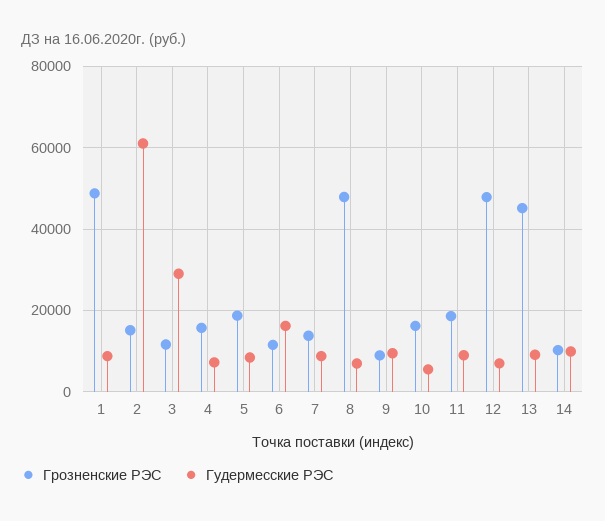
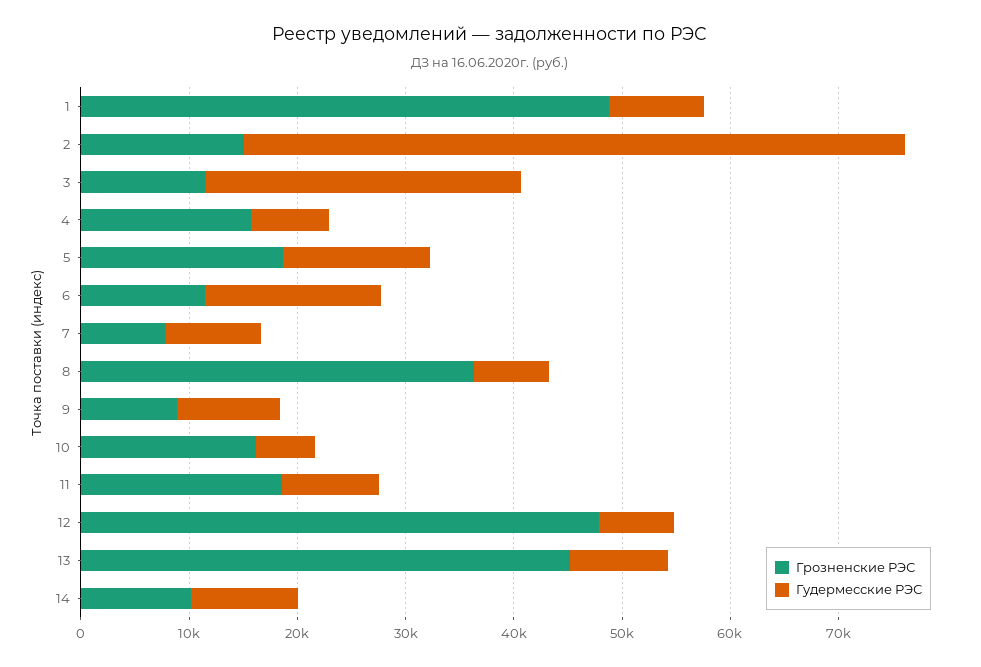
Гудермесские РЭС, 5: 8000 -> 14000
Грозненские РЭС, 7: 14000 -> 8000
Грозненские РЭС, 8: 48000 -> 36000

